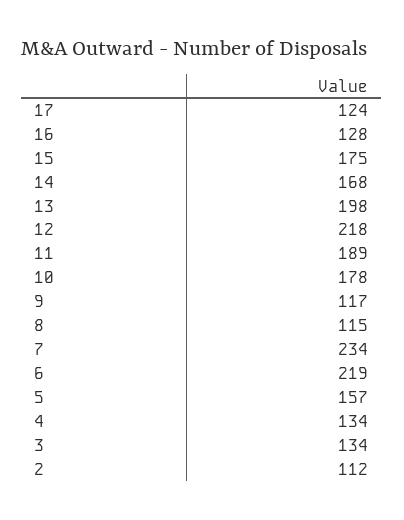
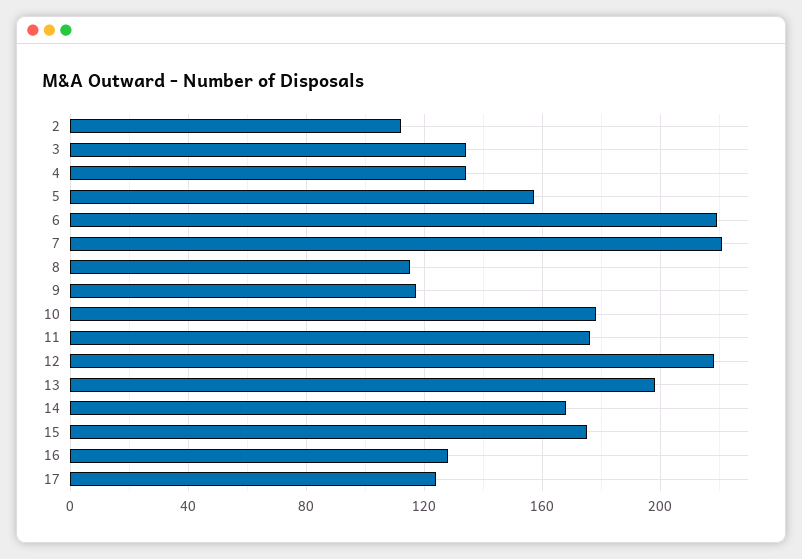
11: 189 -> 175
7: 234 -> 220

